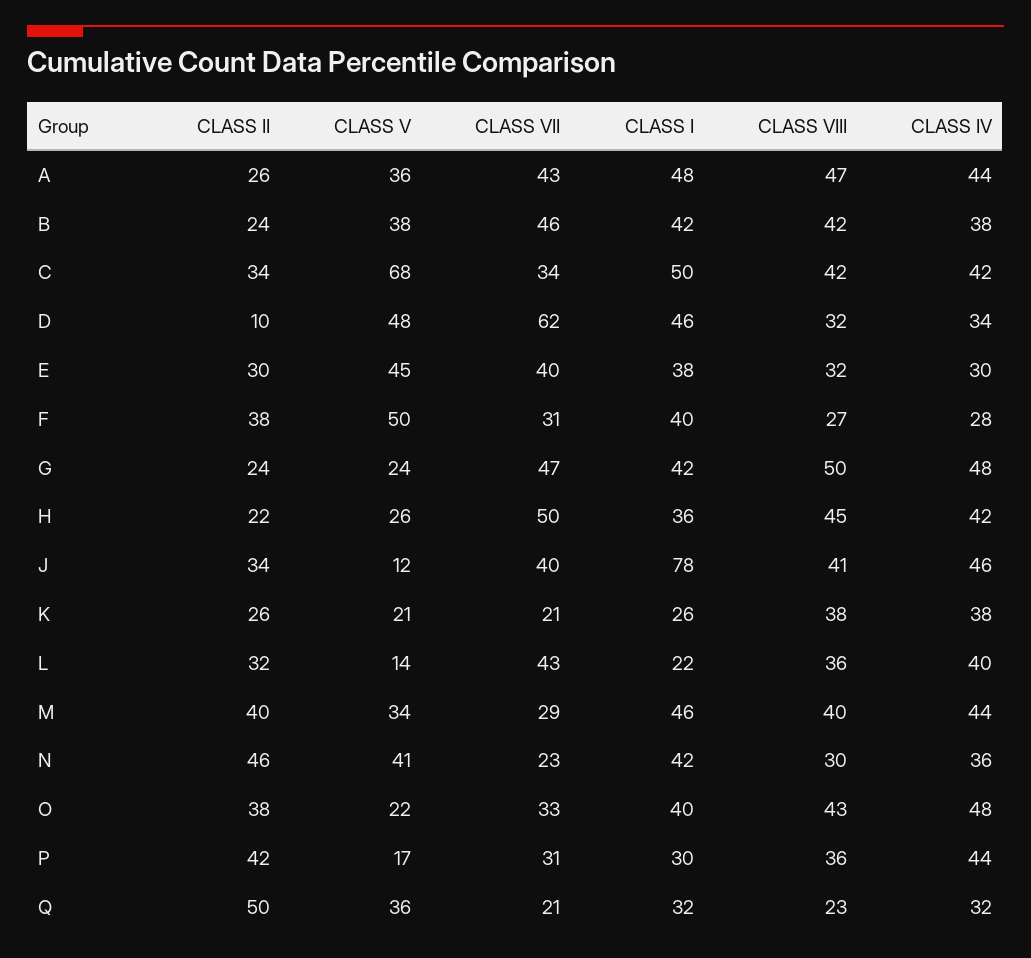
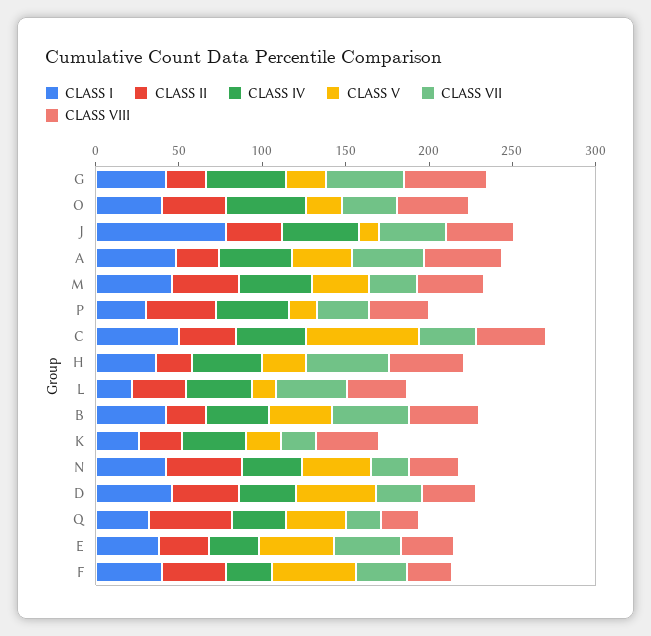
CLASS II, D: 10 -> 40
CLASS VII, D: 62 -> 30

